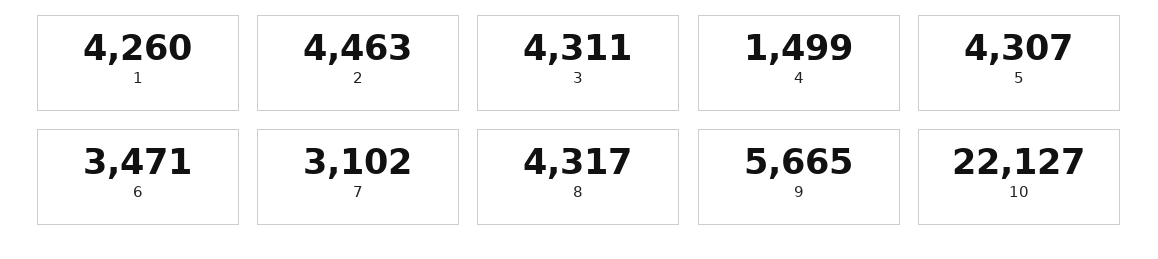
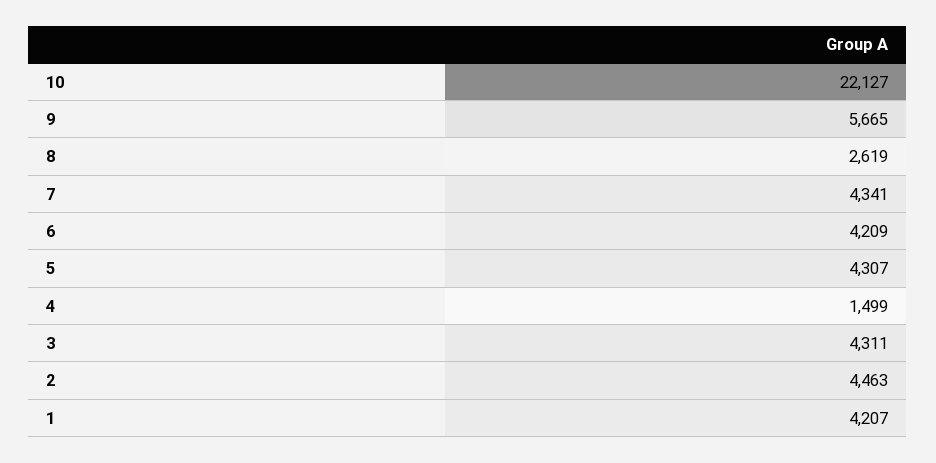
1: 4260 -> 4207
6: 3471 -> 4209
7: 3102 -> 4341
8: 4317 -> 2619

